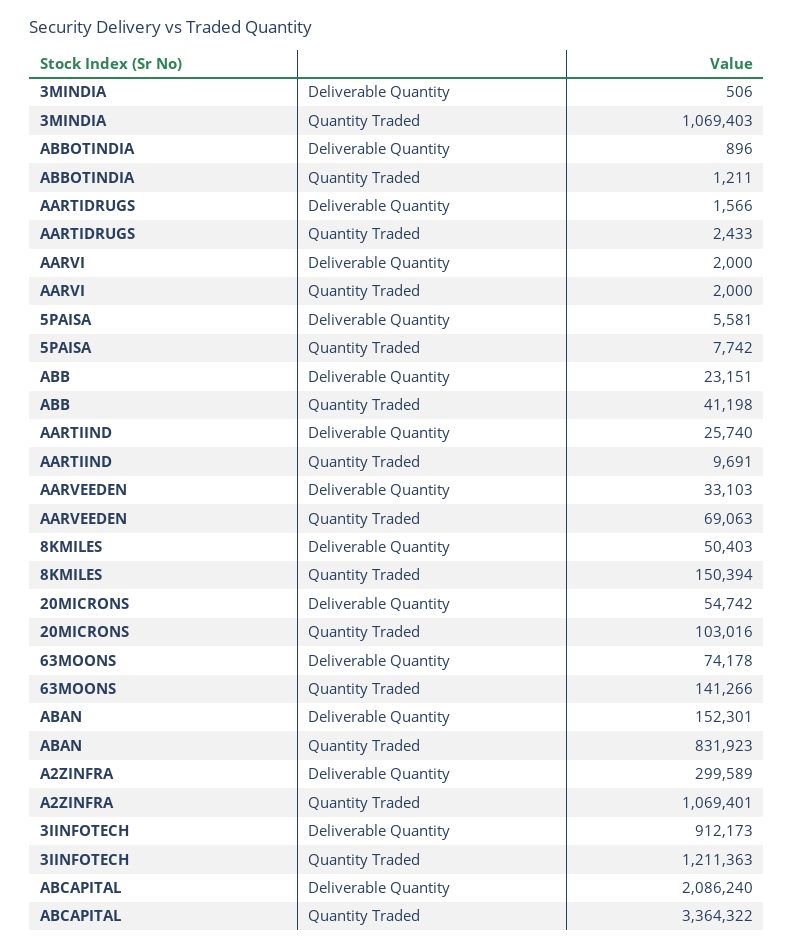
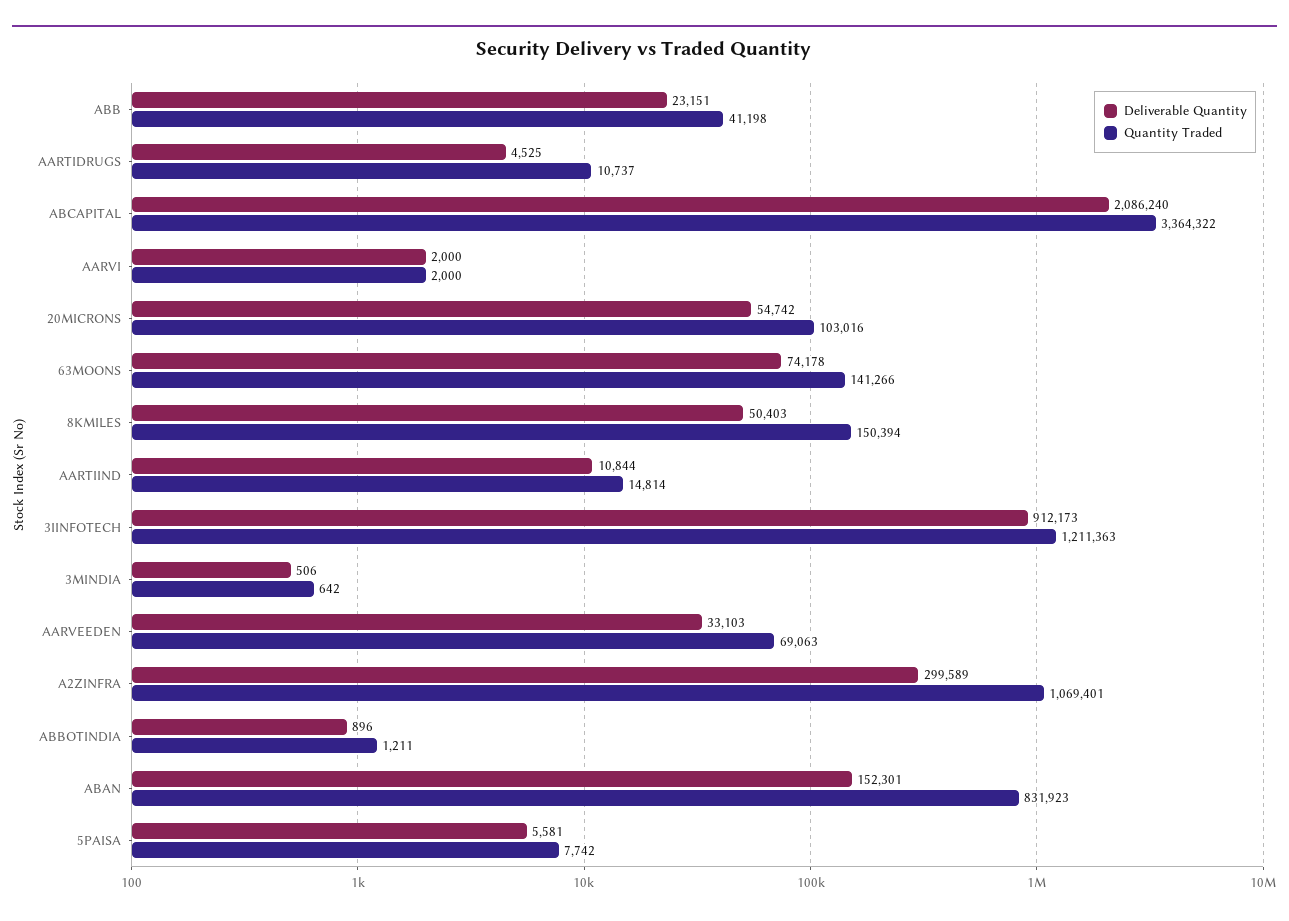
Quantity Traded, 3MINDIA: 1069403 -> 642
Deliverable Quantity, AARTIDRUGS: 1566 -> 4525
Quantity Traded, AARTIDRUGS: 2433 -> 10737
Deliverable Quantity, AARTIIND: 25740 -> 10844
Quantity Traded, AARTIIND: 9691 -> 14814

